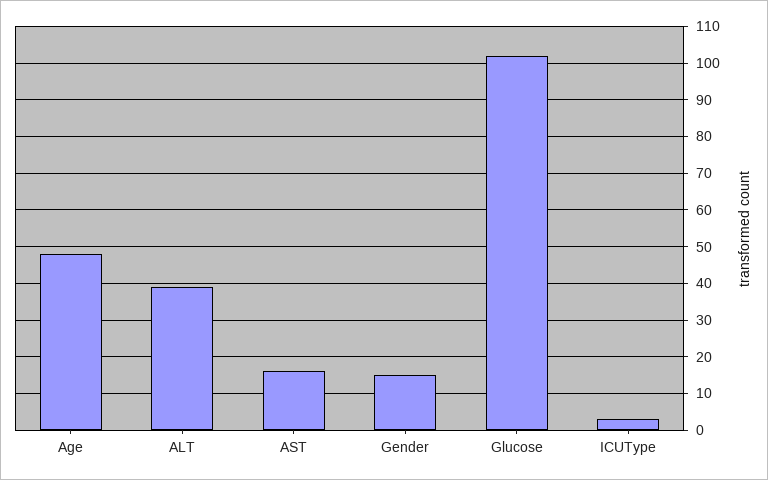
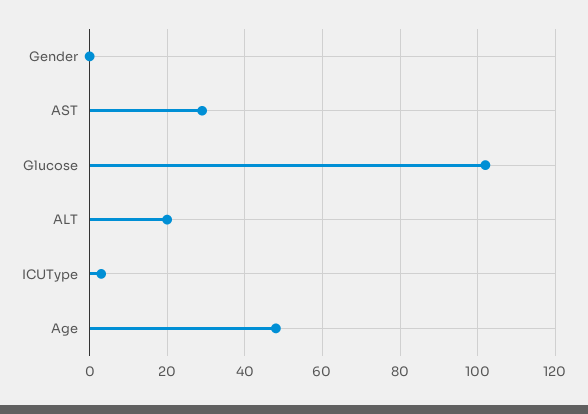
ALT: 40 -> 20
AST: 15 -> 30
Gender: 15 -> 0

